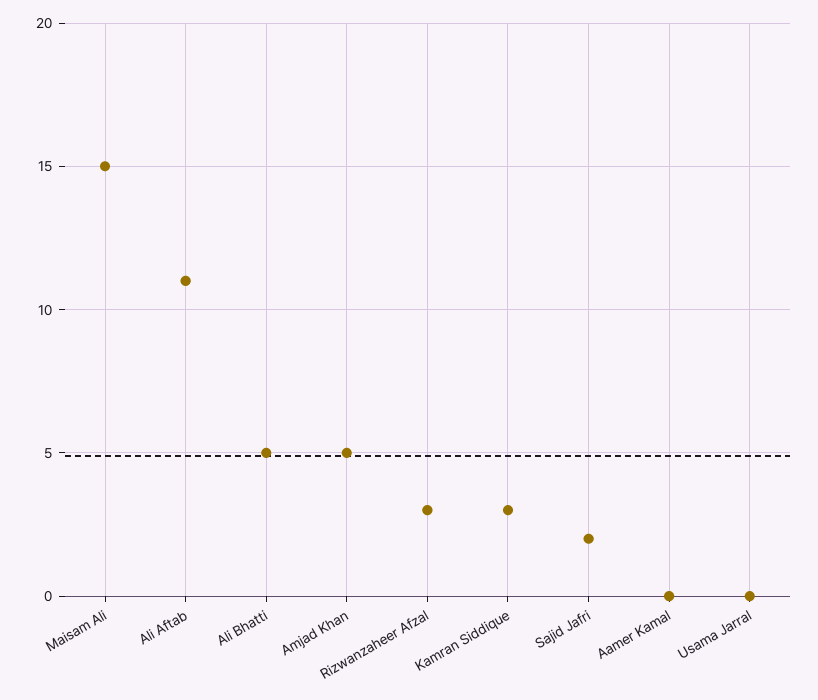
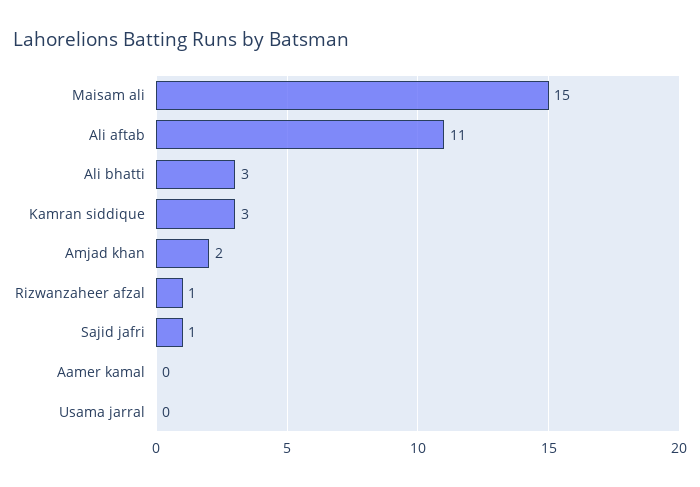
Ali Bhatti: 5 -> 3
Amjad Khan: 5 -> 2
Rizwanzaheer Afzal: 3 -> 1
Sajid Jafri: 2 -> 1

